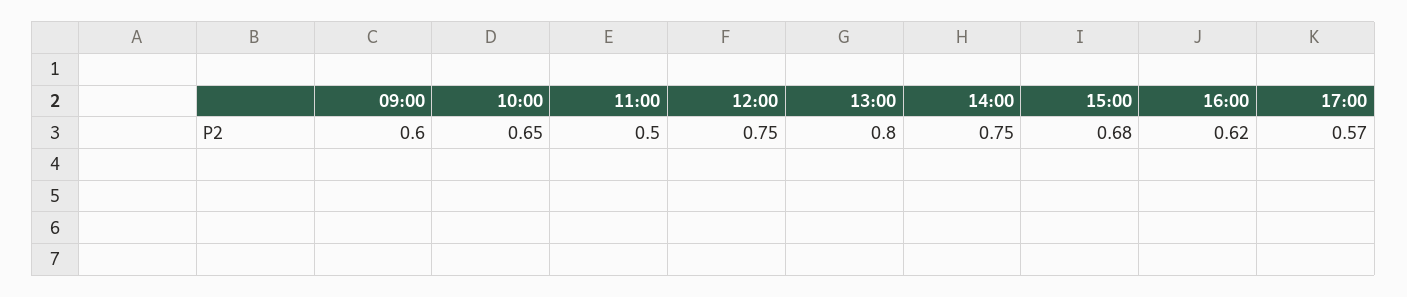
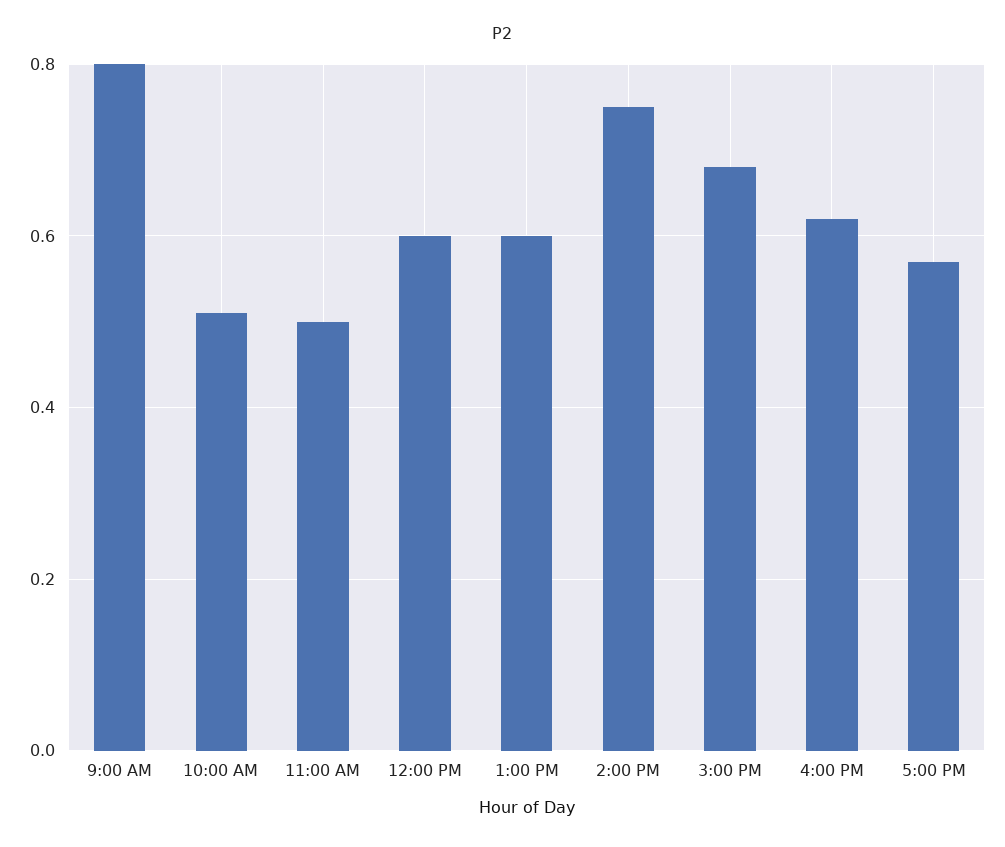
09:00: 0.6 -> 0.8
10:00: 0.65 -> 0.5
12:00: 0.75 -> 0.6
13:00: 0.8 -> 0.6

